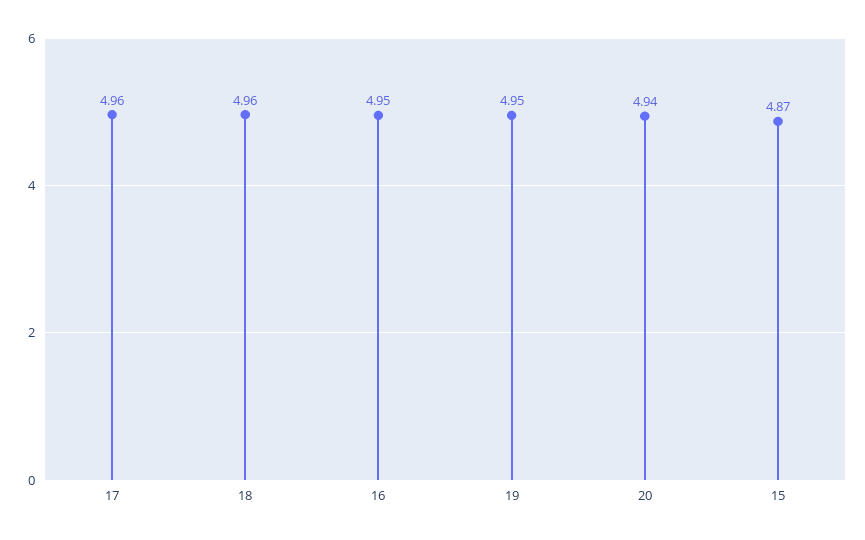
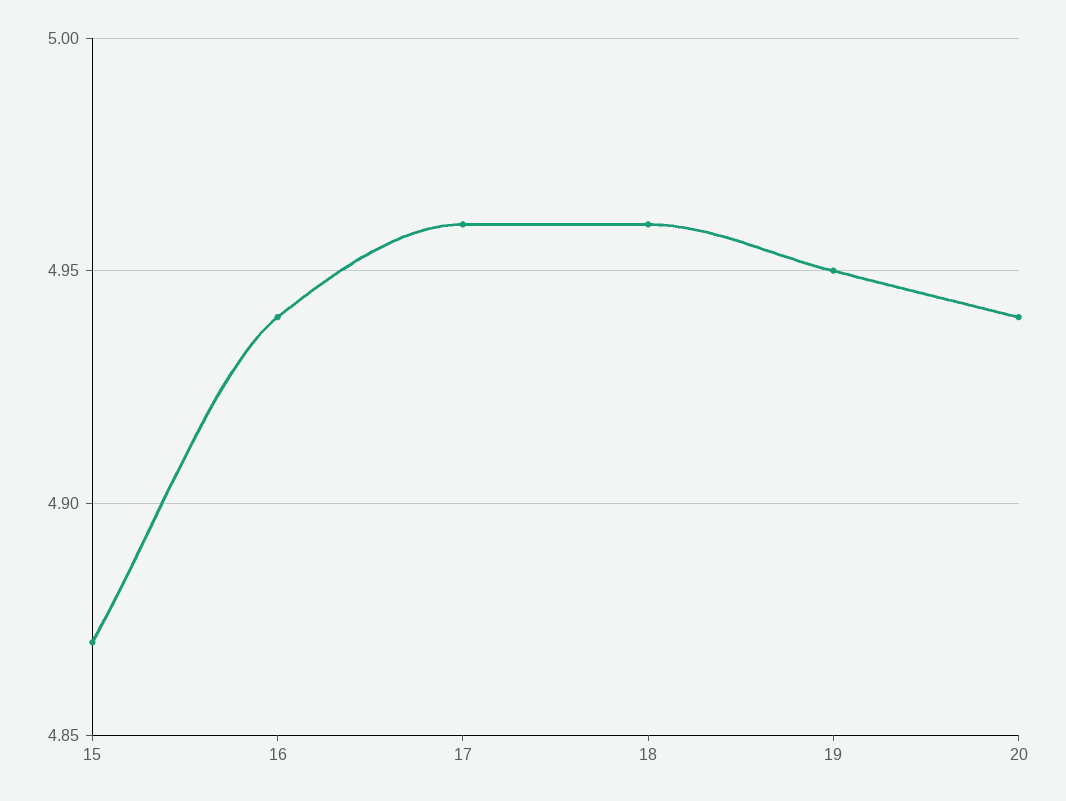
16: 4.95 -> 4.94

